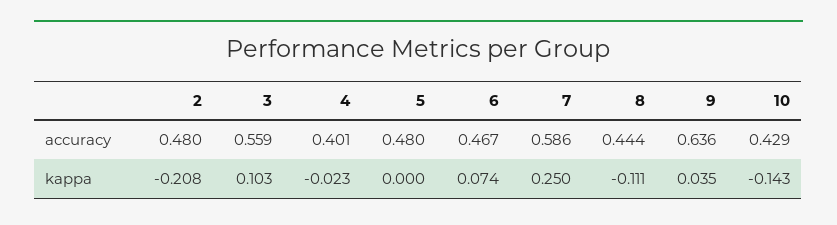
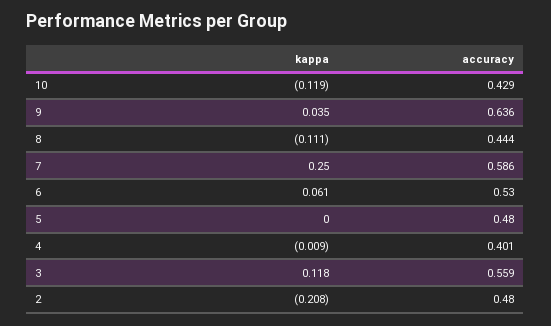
6, accuracy: 0.467 -> 0.53
3, kappa: 0.103 -> 0.118
4, kappa: -0.023 -> -0.009
6, kappa: 0.074 -> 0.061
10, kappa: -0.143 -> -0.119

